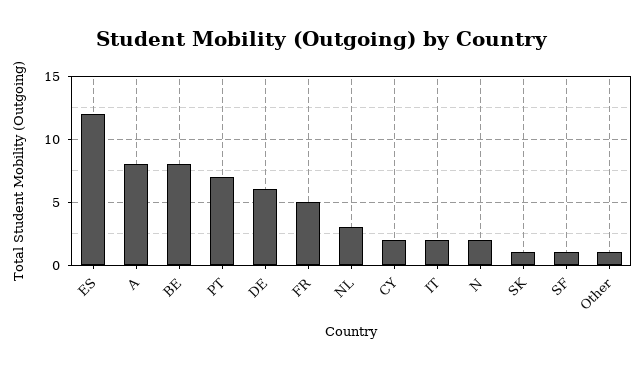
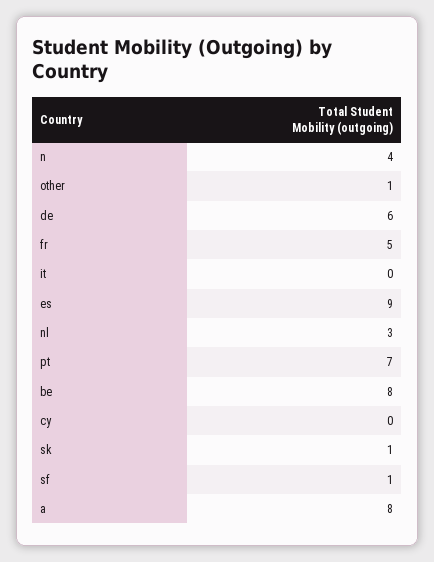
ES: 12 -> 9
CY: 2 -> 0
IT: 2 -> 0
N: 2 -> 4

